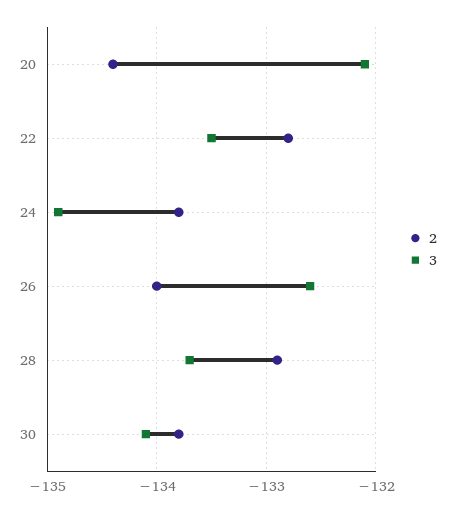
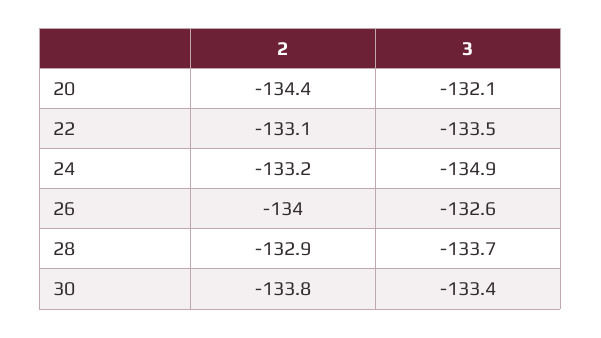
2, 22: -132.8 -> -133.1
2, 24: -133.8 -> -133.2
3, 30: -134.1 -> -133.4

